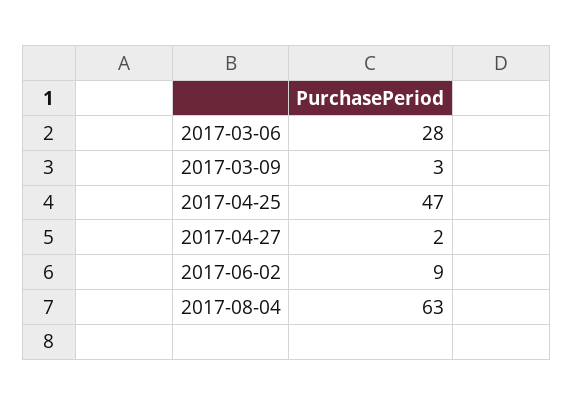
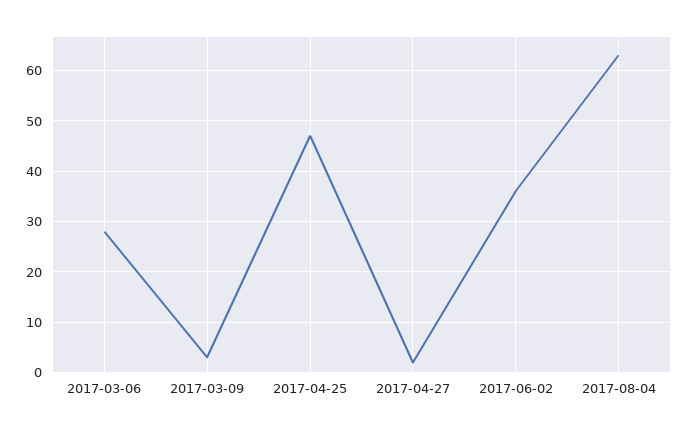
2017-06-02: 9 -> 35

